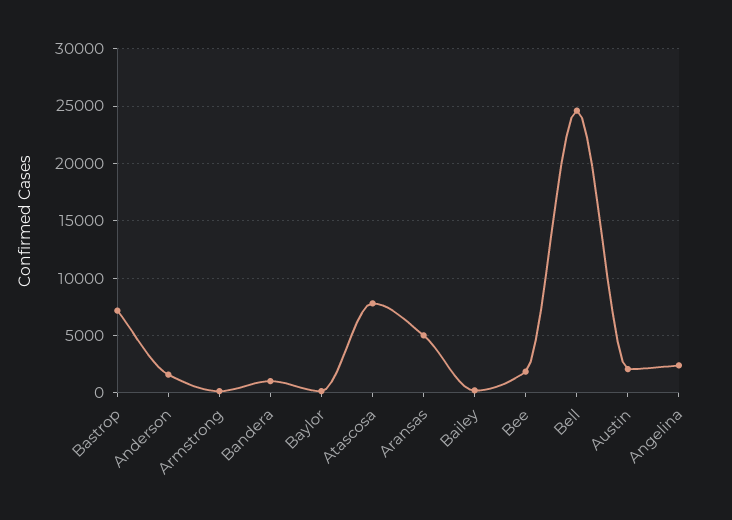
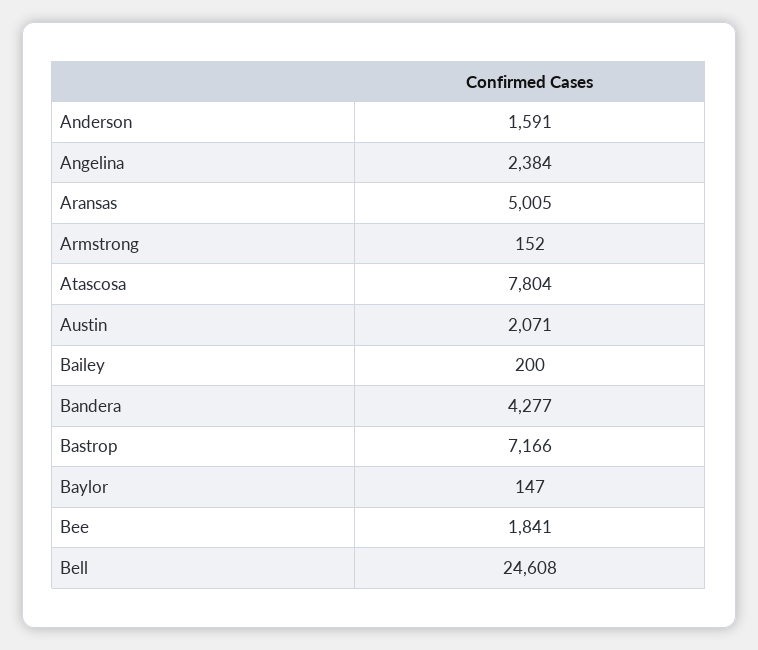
Bandera: 1000 -> 4277

